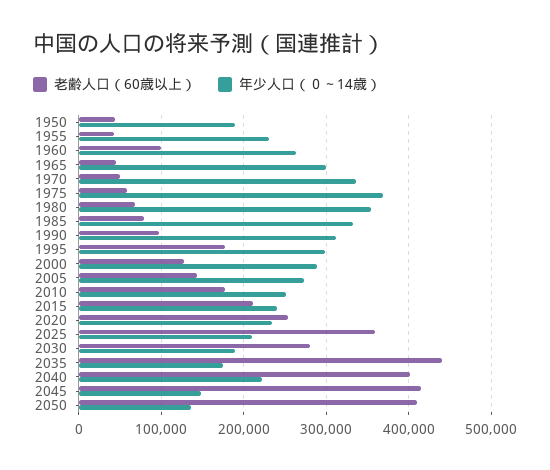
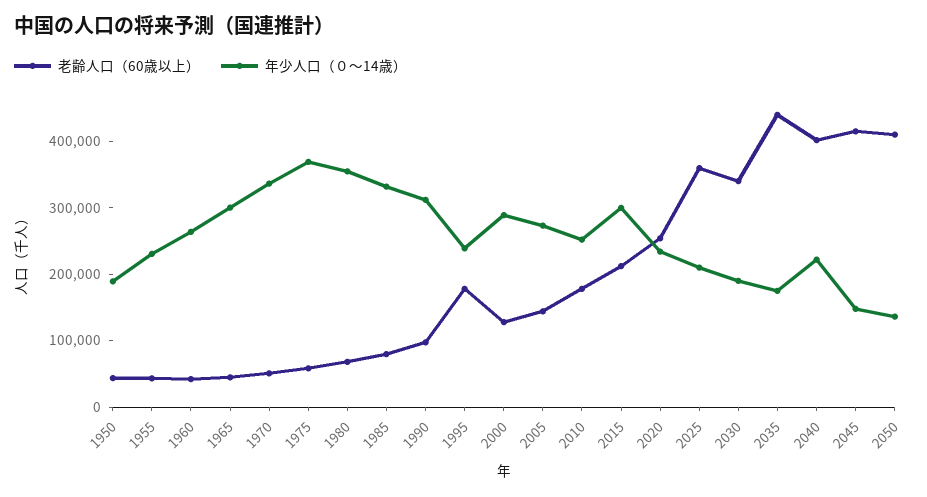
老齢人口（60歳以上）, 1960: 100000 -> 40000
年少人口（０～14歳）, 1995: 300000 -> 240000
年少人口（０～14歳）, 2015: 240000 -> 300000
老齢人口（60歳以上）, 2030: 280000 -> 340000

